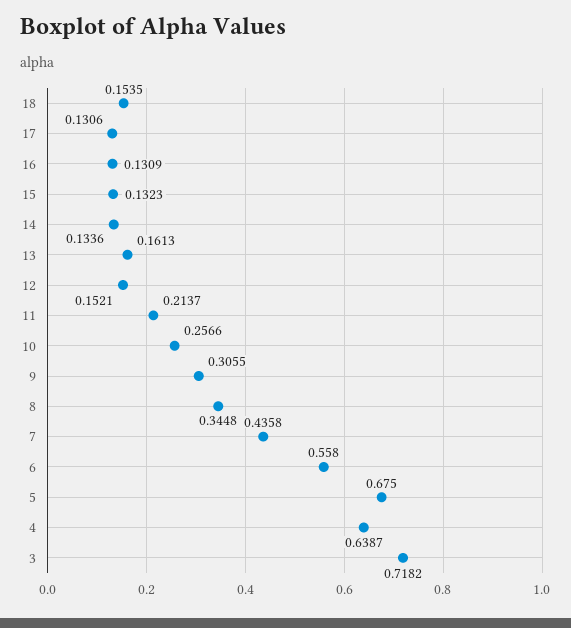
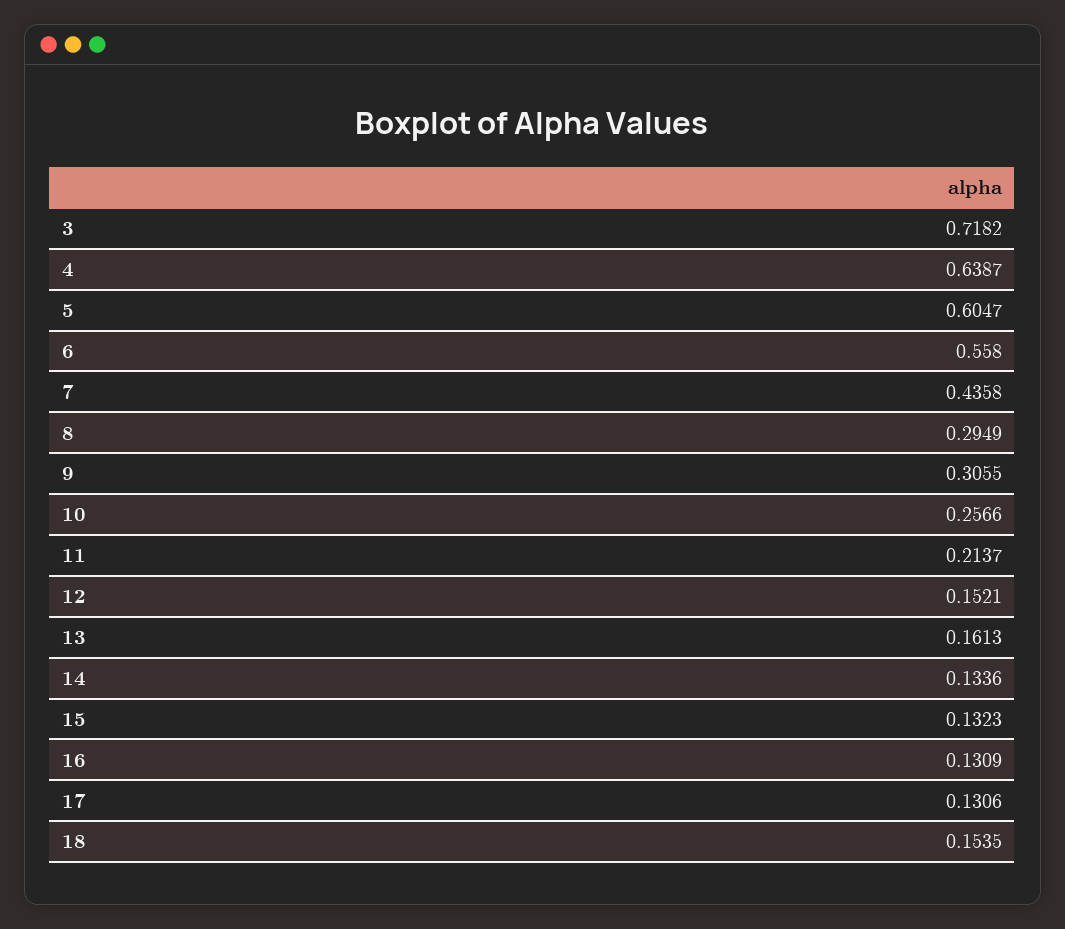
8: 0.3448 -> 0.2949
5: 0.675 -> 0.6047

